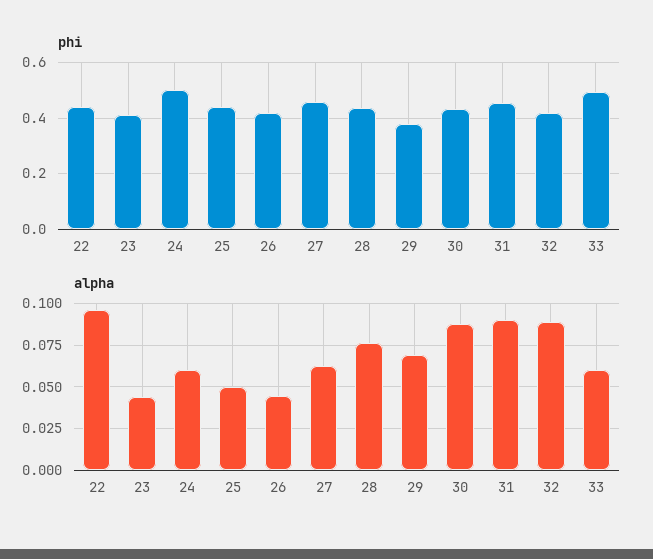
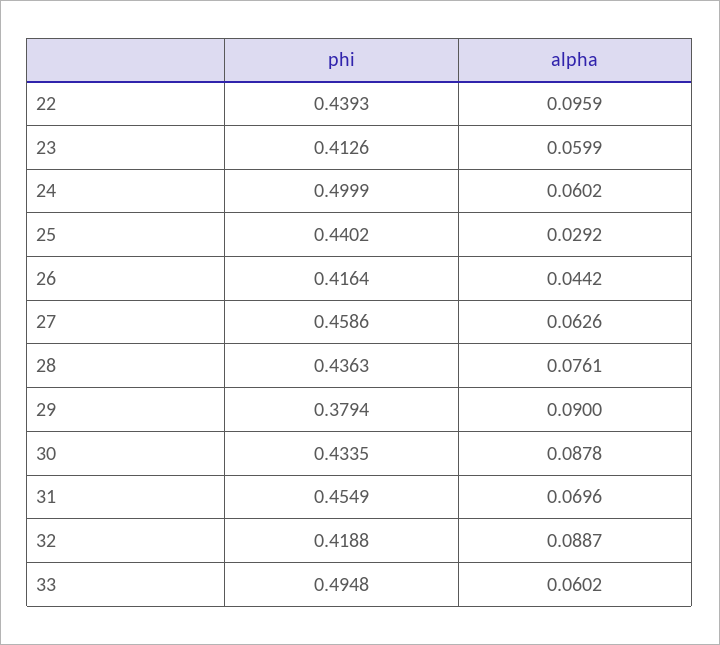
alpha, 23: 0.045 -> 0.0599
alpha, 25: 0.05 -> 0.0292
alpha, 29: 0.07 -> 0.09
alpha, 31: 0.09 -> 0.0696

